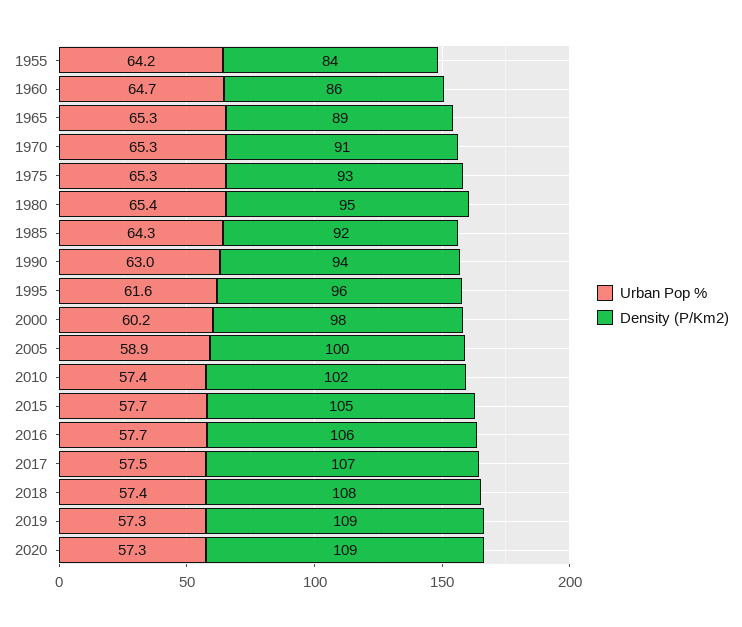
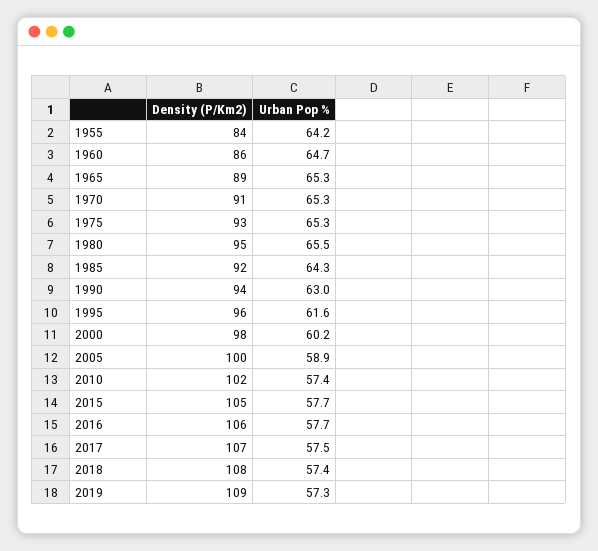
Urban Pop %, 1980: 65.4 -> 65.5
Urban Pop %, 2020: 57.3 -> none
Density (P/Km2), 2020: 109 -> none

